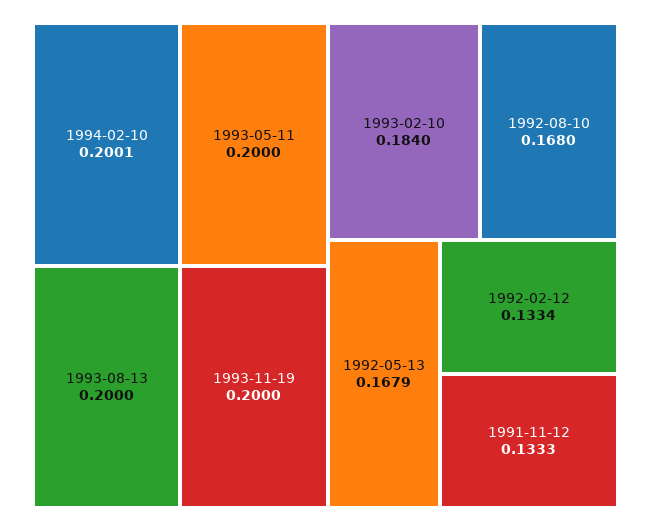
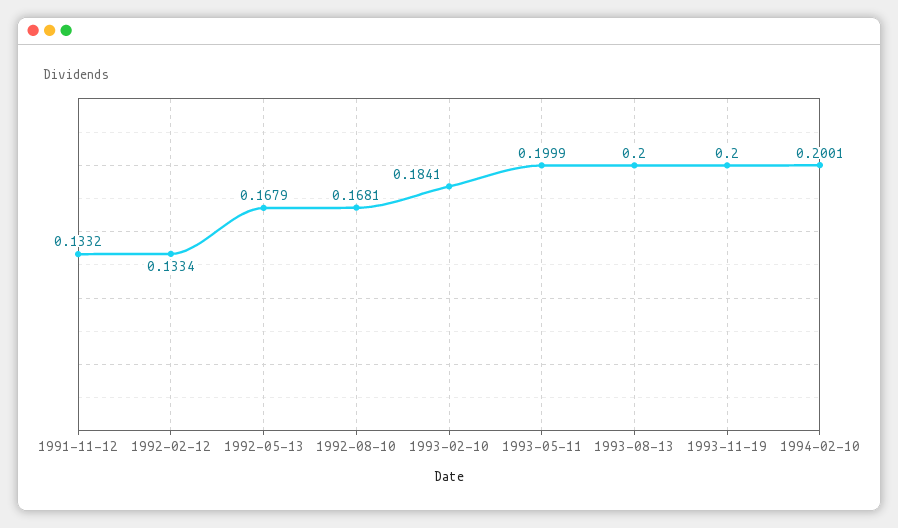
1993-05-11: 0.2 -> 0.1999
1993-02-10: 0.184 -> 0.1841
1992-08-10: 0.168 -> 0.1681
1991-11-12: 0.1333 -> 0.1332

